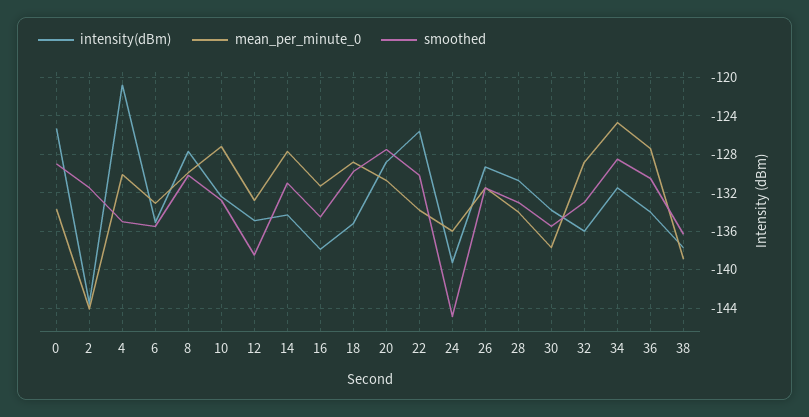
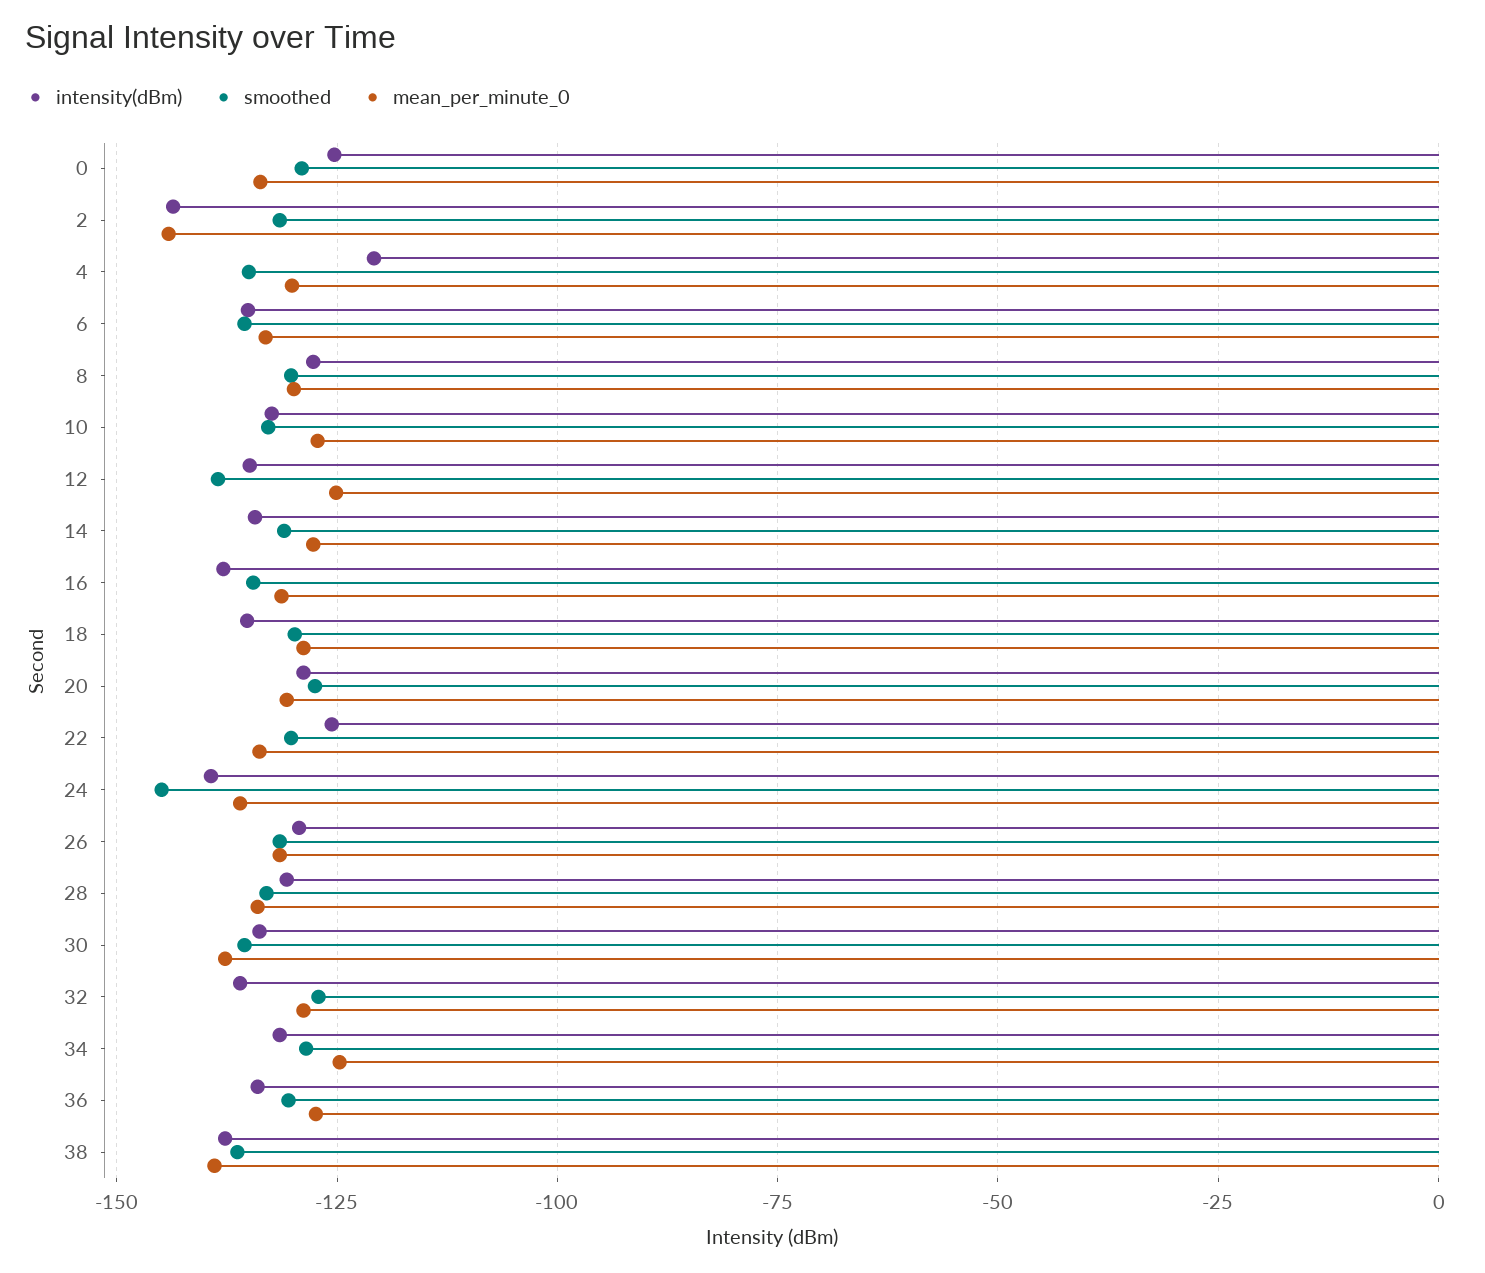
mean_per_minute_0, 12: -133 -> -125
smoothed, 32: -133 -> -127.5

